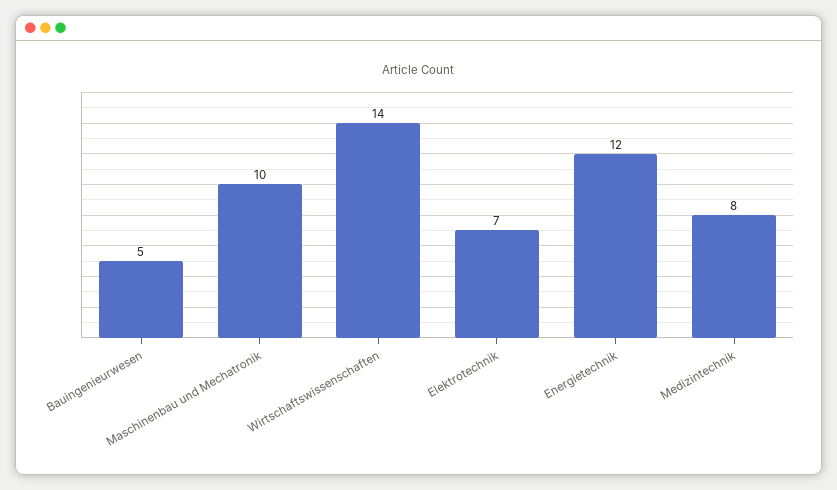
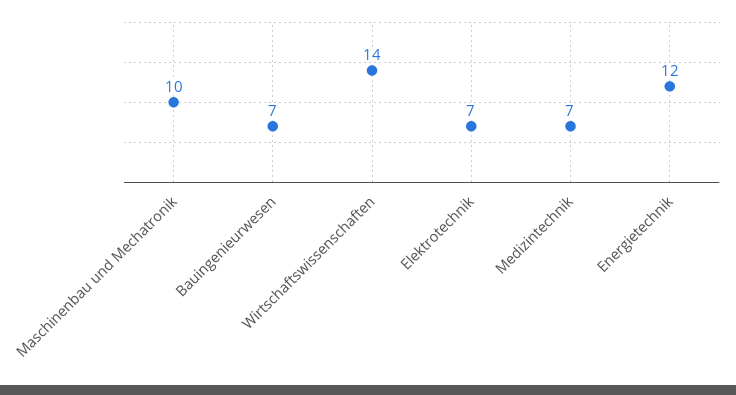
Bauingenieurwesen: 5 -> 7
Medizintechnik: 8 -> 7

